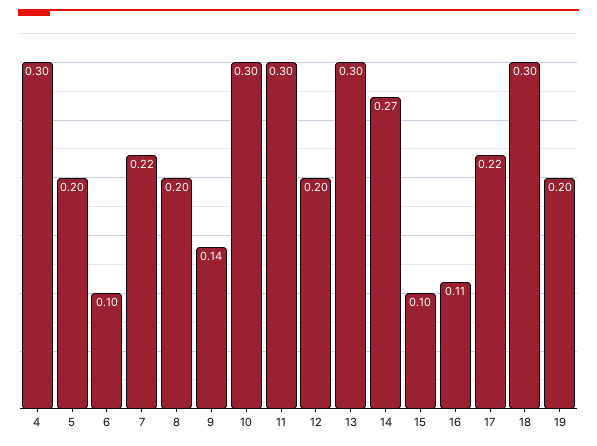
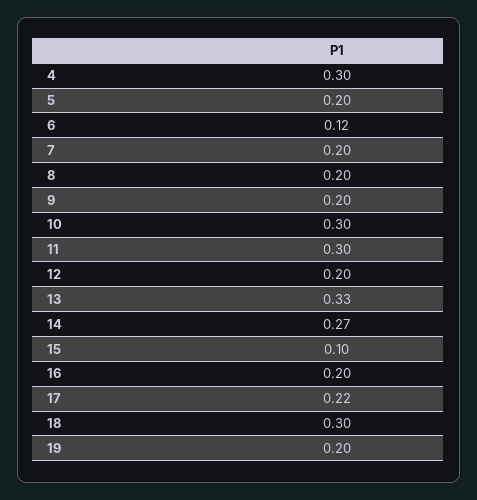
6: 0.1 -> 0.12
7: 0.22 -> 0.2
9: 0.14 -> 0.2
13: 0.3 -> 0.33
16: 0.11 -> 0.2

